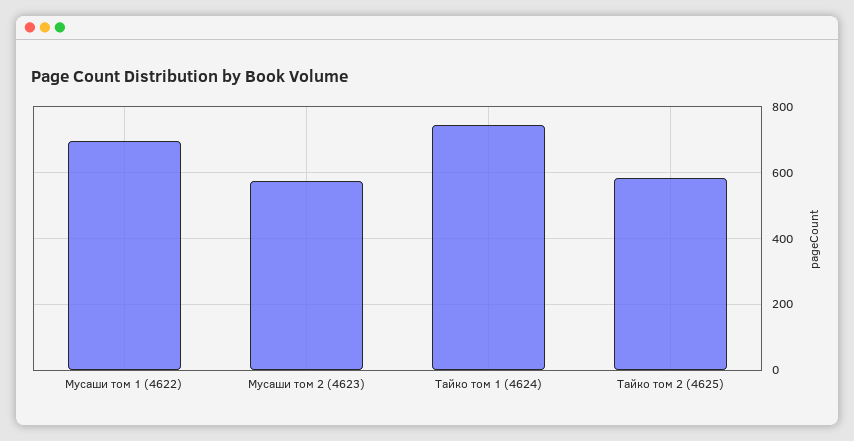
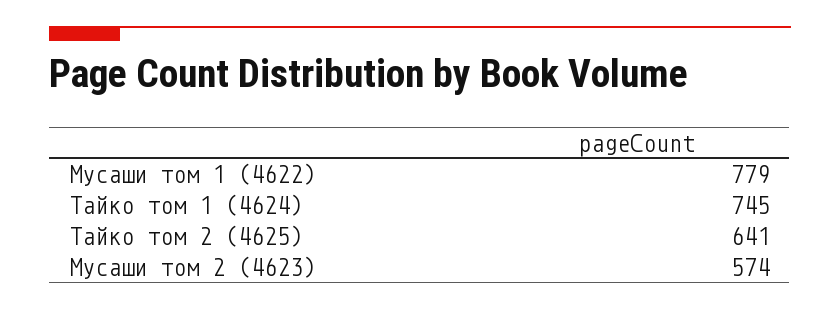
Мусаши том 1 (4622): 700 -> 779
Тайко том 2 (4625): 580 -> 641

